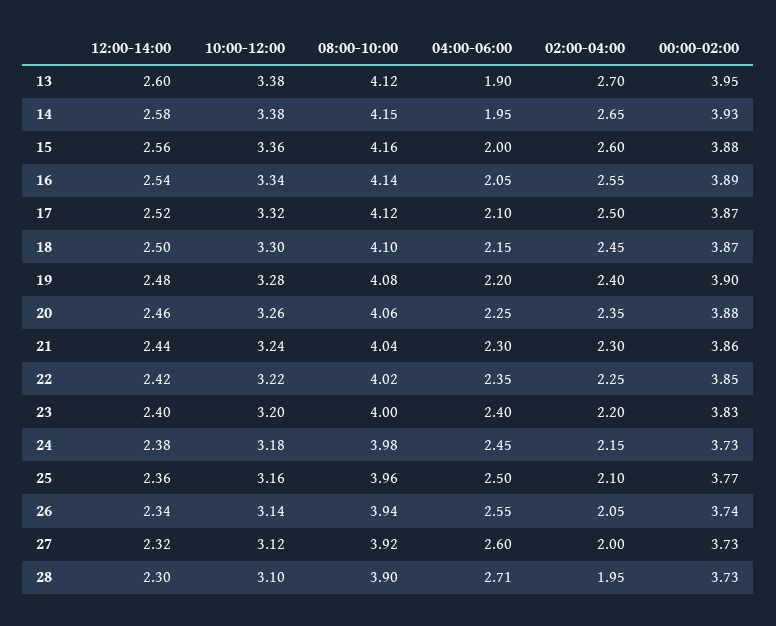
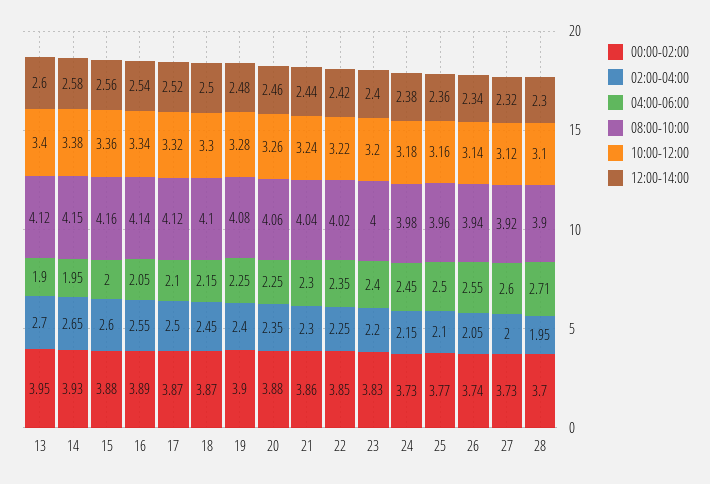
10:00-12:00, 13: 3.38 -> 3.4
04:00-06:00, 19: 2.2 -> 2.25
00:00-02:00, 28: 3.73 -> 3.7

